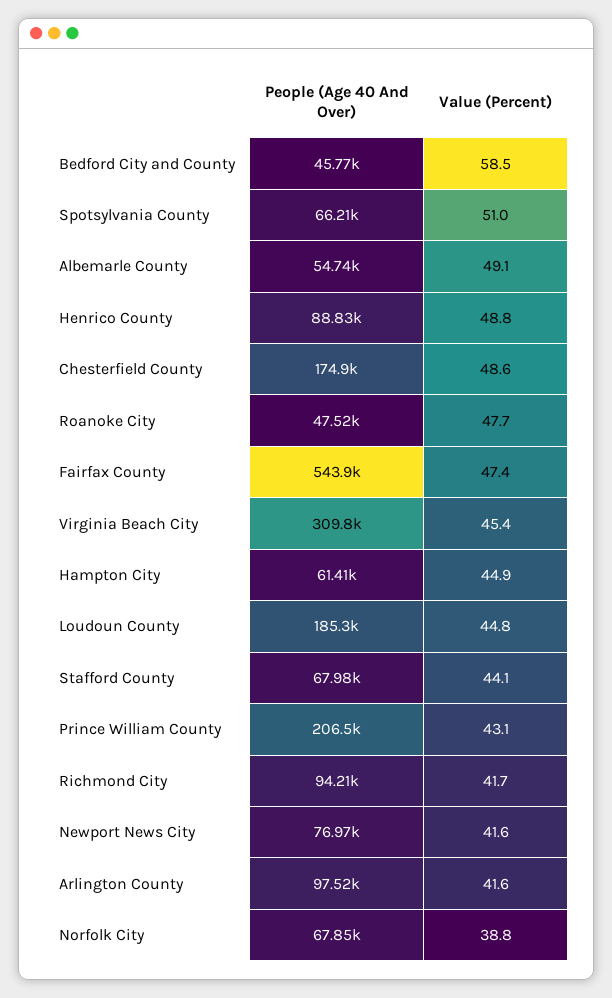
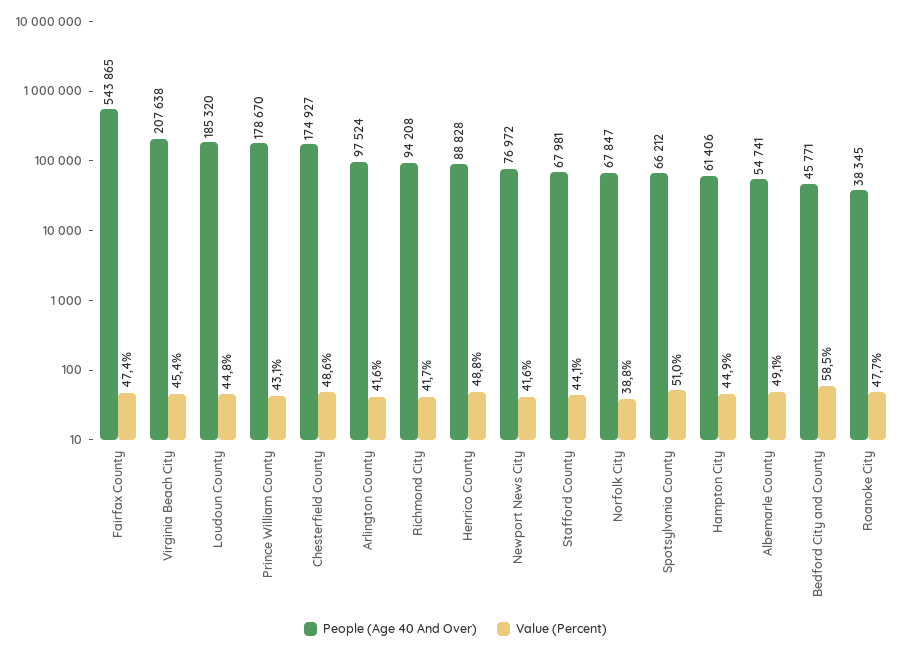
People (Age 40 And Over), Roanoke City: 47520 -> 38345
People (Age 40 And Over), Virginia Beach City: 309800 -> 207638
People (Age 40 And Over), Prince William County: 206500 -> 178670

